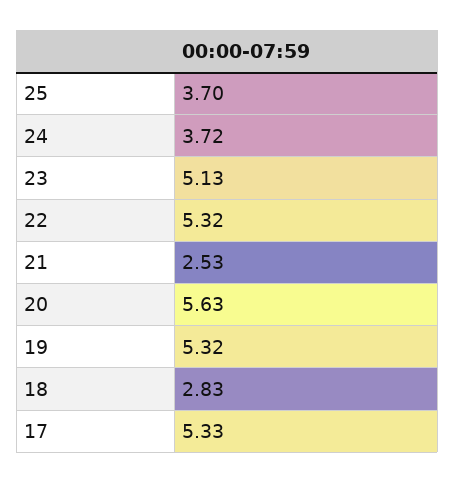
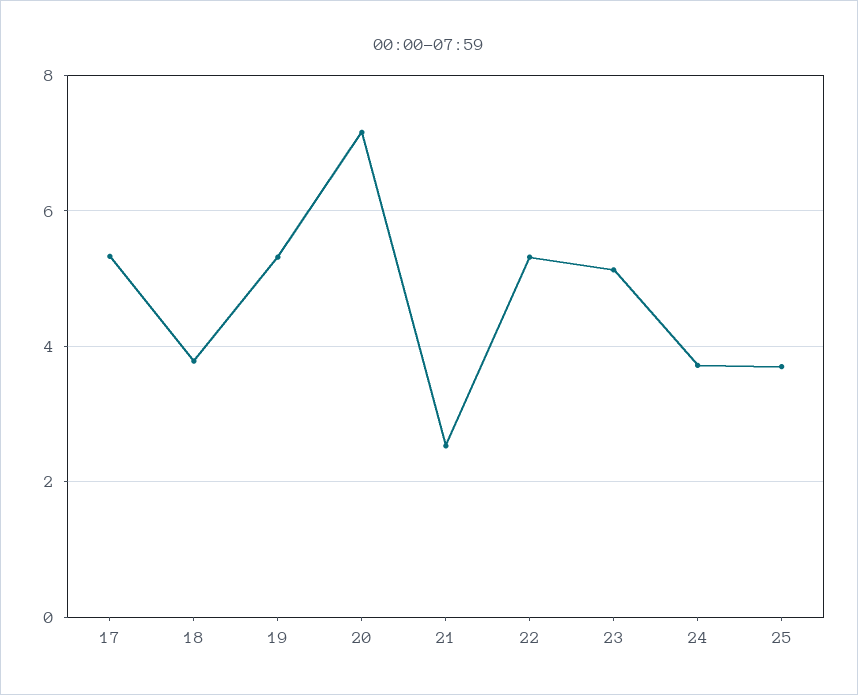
20: 5.63 -> 7.2
18: 2.83 -> 3.8

